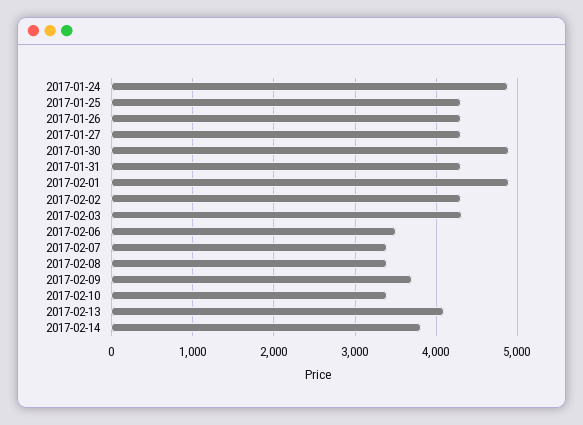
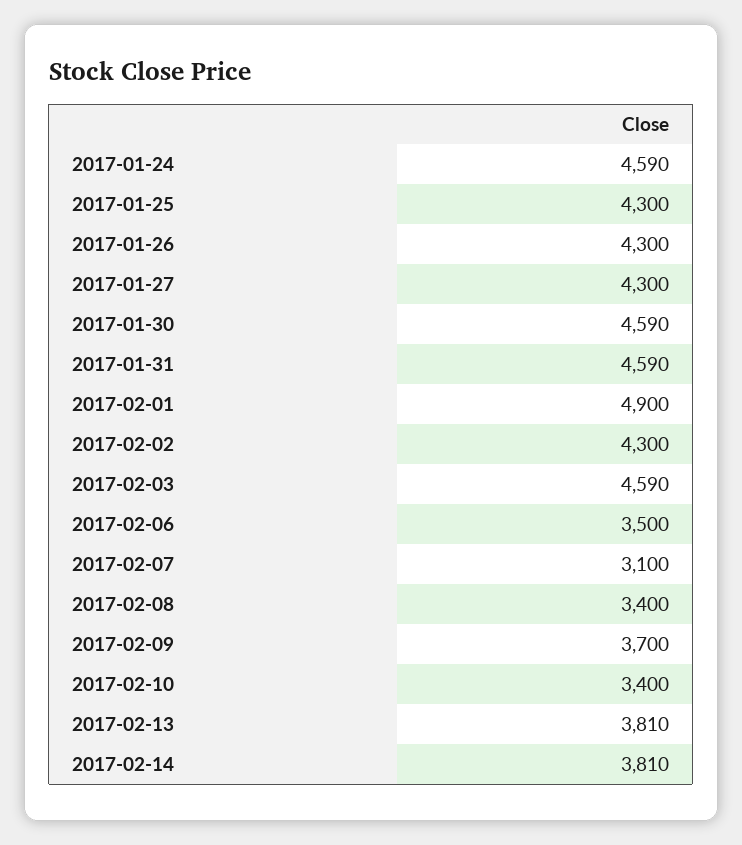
2017-01-24: 4900 -> 4590
2017-01-30: 4900 -> 4590
2017-01-31: 4300 -> 4590
2017-02-03: 4300 -> 4590
2017-02-07: 3400 -> 3100
2017-02-13: 4100 -> 3810

